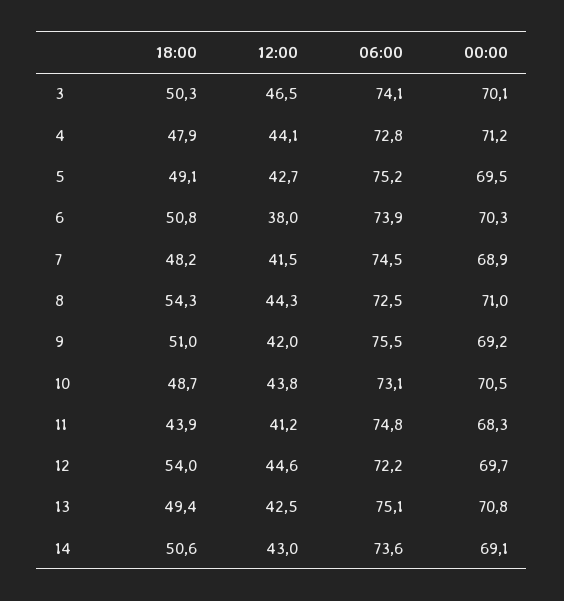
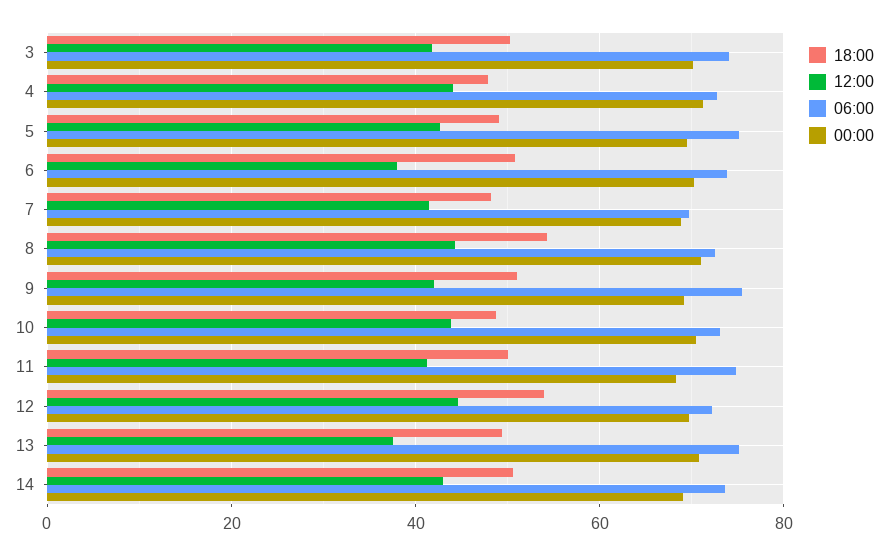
12:00, 3: 46.5 -> 42
06:00, 7: 74.5 -> 70
18:00, 11: 43.9 -> 50
12:00, 13: 42.5 -> 38

